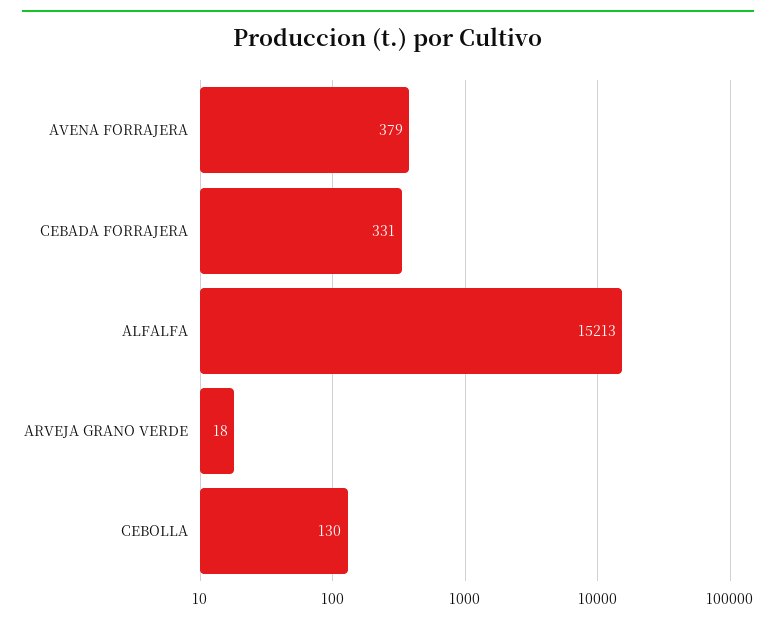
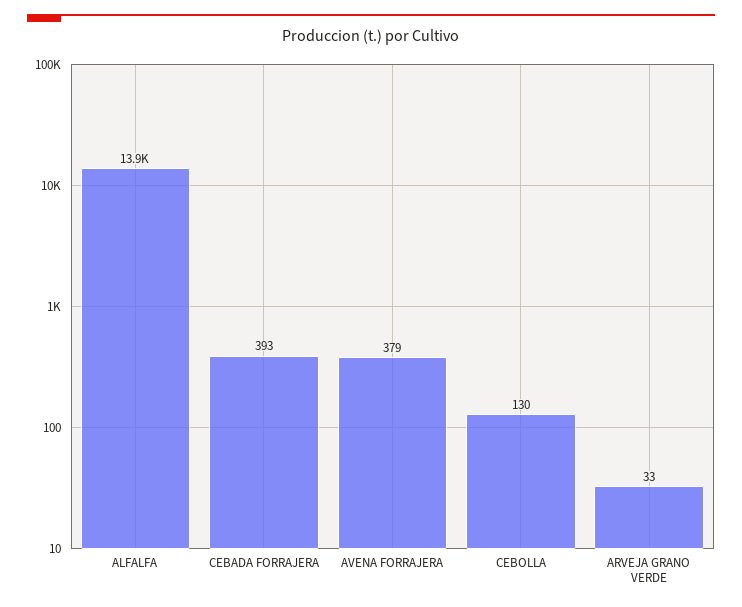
CEBADA FORRAJERA: 331 -> 393
ALFALFA: 15213 -> 13900
ARVEJA GRANO VERDE: 18 -> 33

